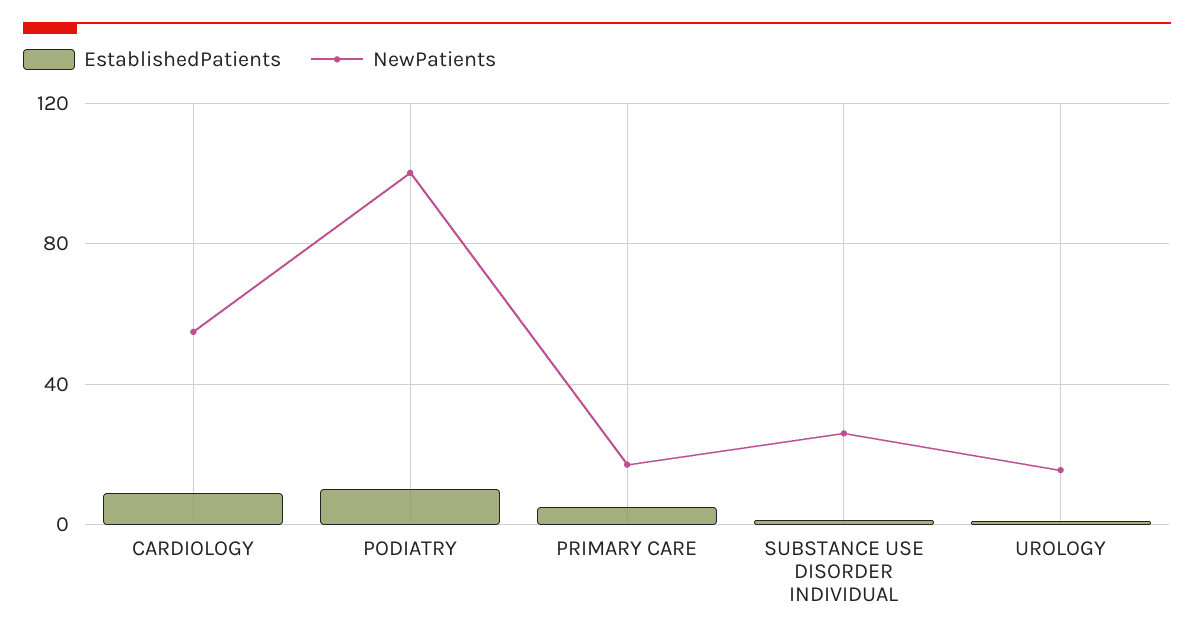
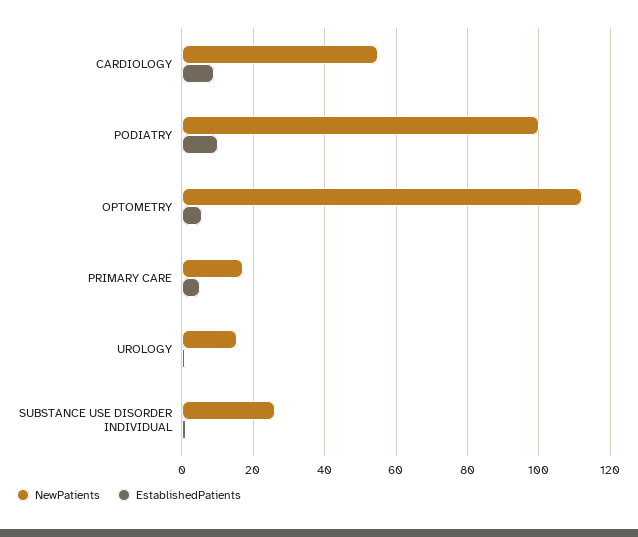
NewPatients, OPTOMETRY: none -> 112
EstablishedPatients, OPTOMETRY: none -> 6

